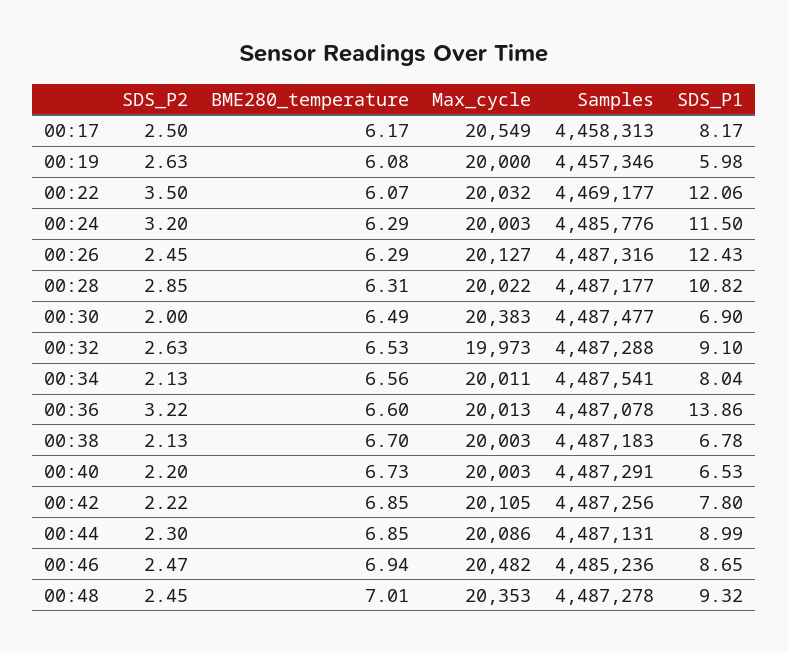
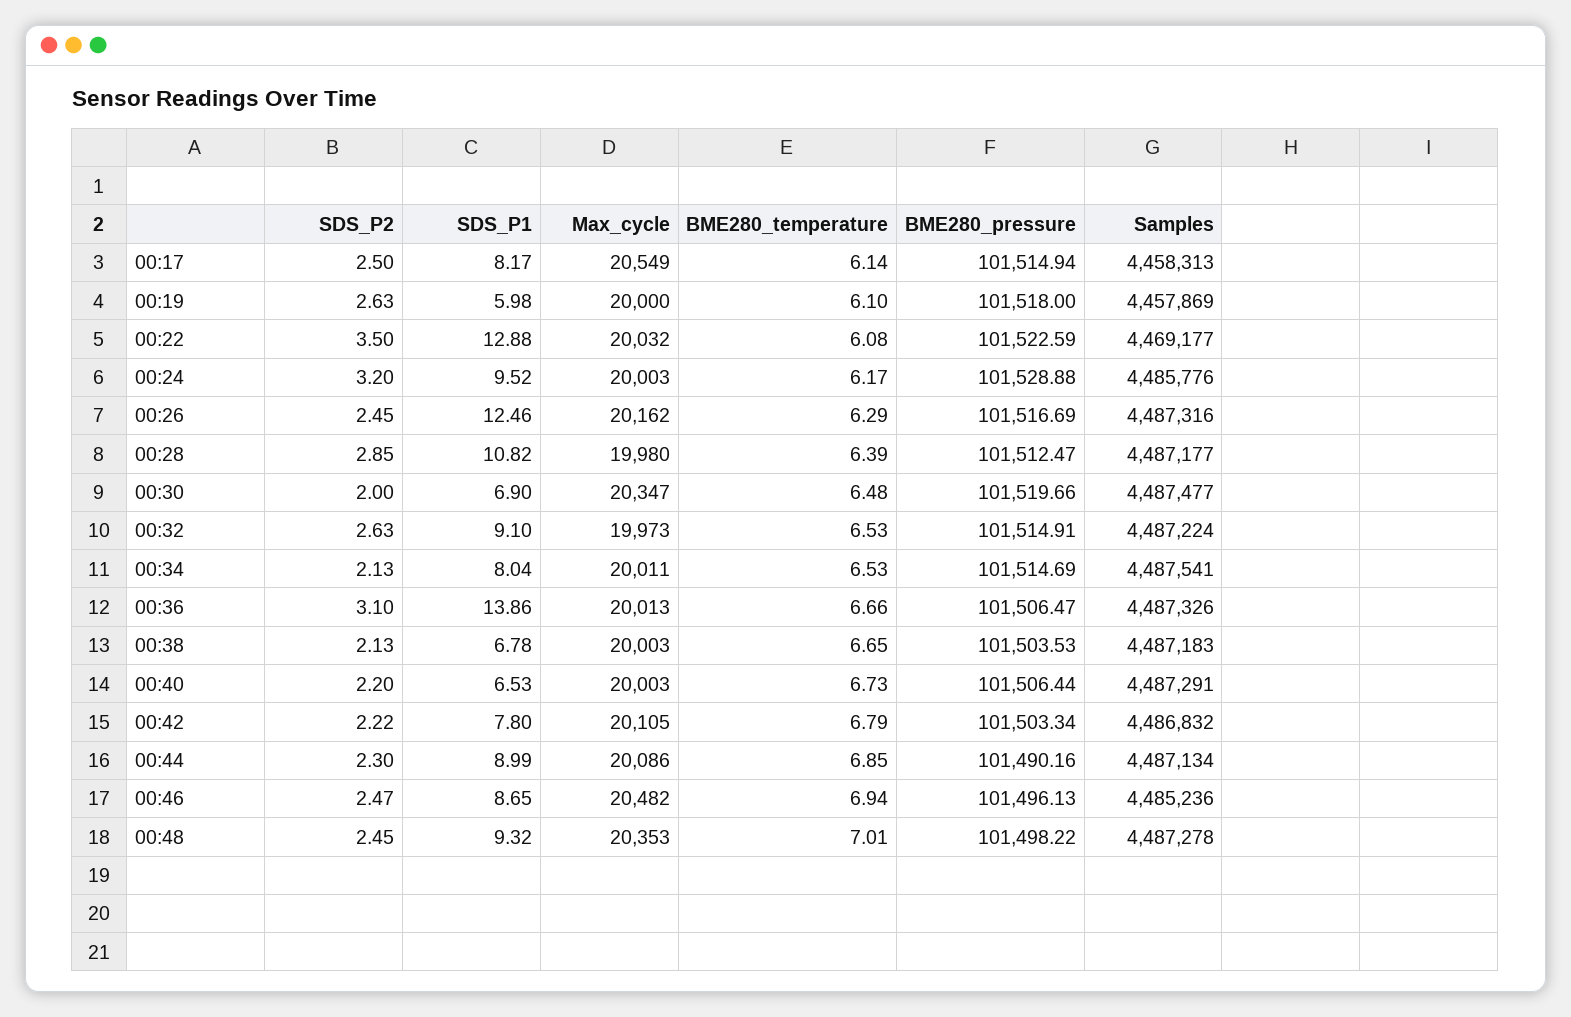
BME280_temperature, 00:17: 6.17 -> 6.14
BME280_temperature, 00:19: 6.08 -> 6.1
Samples, 00:19: 4457346 -> 4457869
BME280_temperature, 00:22: 6.07 -> 6.08
SDS_P1, 00:22: 12.06 -> 12.88
BME280_temperature, 00:24: 6.29 -> 6.17
SDS_P1, 00:24: 11.5 -> 9.52
Max_cycle, 00:26: 20127 -> 20162
SDS_P1, 00:26: 12.43 -> 12.46
BME280_temperature, 00:28: 6.31 -> 6.39
Max_cycle, 00:28: 20022 -> 19980
BME280_temperature, 00:30: 6.49 -> 6.48
Max_cycle, 00:30: 20383 -> 20347
Samples, 00:32: 4487288 -> 4487224
BME280_temperature, 00:34: 6.56 -> 6.53
SDS_P2, 00:36: 3.22 -> 3.1
BME280_temperature, 00:36: 6.6 -> 6.66
Samples, 00:36: 4487078 -> 4487326
BME280_temperature, 00:38: 6.7 -> 6.65
BME280_temperature, 00:42: 6.85 -> 6.79
Samples, 00:42: 4487256 -> 4486832
Samples, 00:44: 4487131 -> 4487134
BME280_pressure, 00:17: none -> 101514.94
BME280_pressure, 00:19: none -> 101518
BME280_pressure, 00:22: none -> 101522.59
BME280_pressure, 00:24: none -> 101528.88
BME280_pressure, 00:26: none -> 101516.69
BME280_pressure, 00:28: none -> 101512.47
BME280_pressure, 00:30: none -> 101519.66
BME280_pressure, 00:32: none -> 101514.91
BME280_pressure, 00:34: none -> 101514.69
BME280_pressure, 00:36: none -> 101506.47
BME280_pressure, 00:38: none -> 101503.53
BME280_pressure, 00:40: none -> 101506.44
BME280_pressure, 00:42: none -> 101503.34
BME280_pressure, 00:44: none -> 101490.16
BME280_pressure, 00:46: none -> 101496.13
BME280_pressure, 00:48: none -> 101498.22

